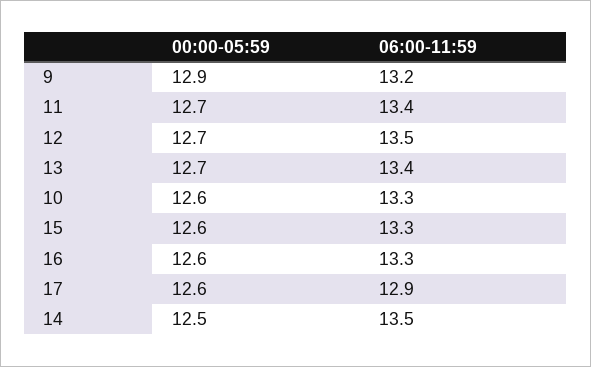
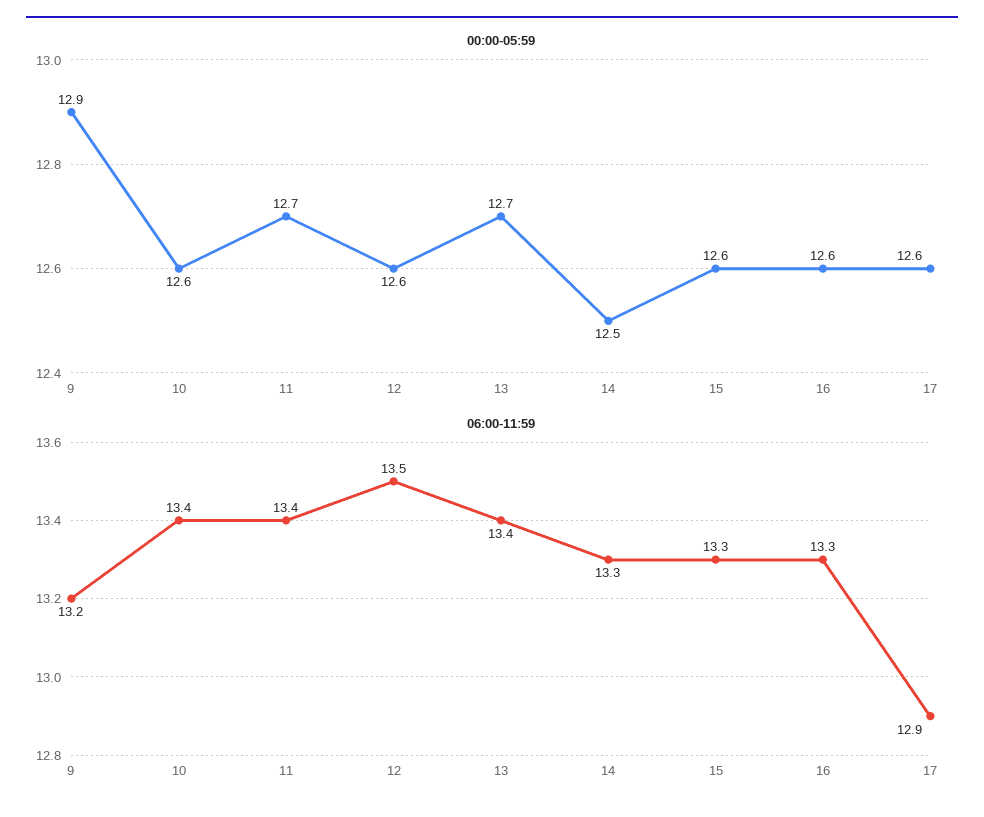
00:00-05:59, 12: 12.7 -> 12.6
06:00-11:59, 10: 13.3 -> 13.4
06:00-11:59, 14: 13.5 -> 13.3

